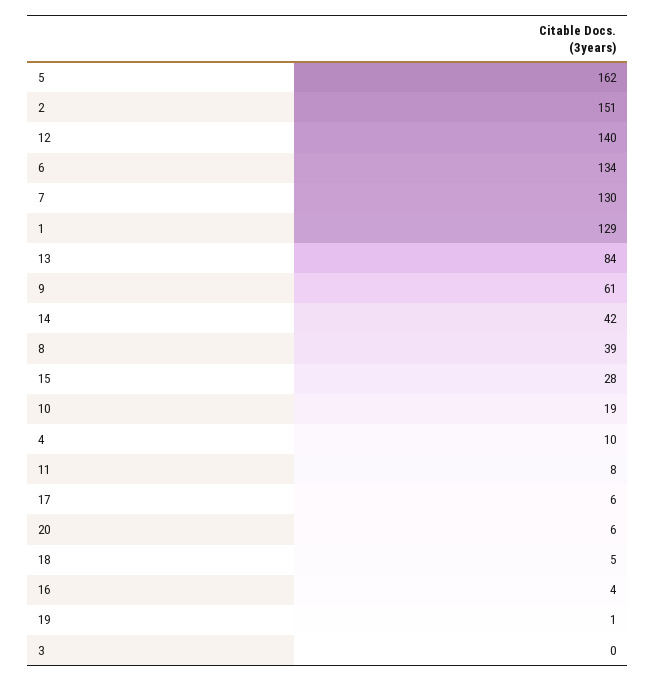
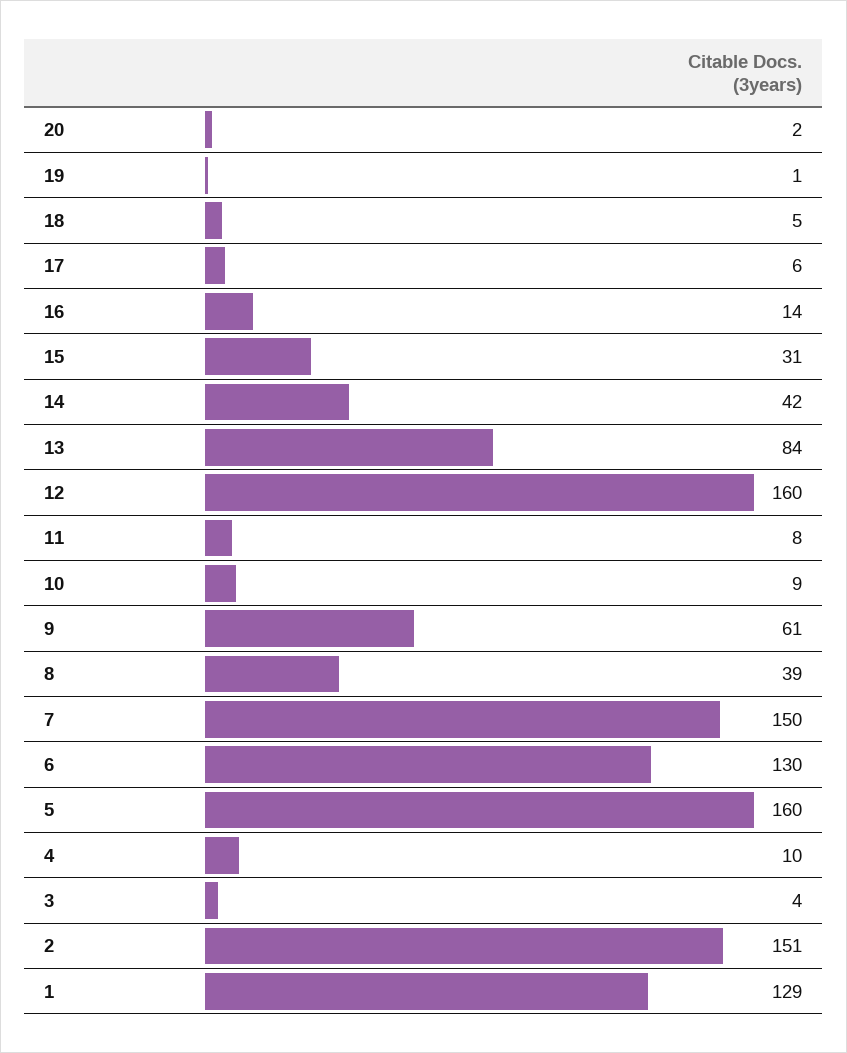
5: 162 -> 160
12: 140 -> 160
6: 134 -> 130
7: 130 -> 150
15: 28 -> 31
10: 19 -> 9
20: 6 -> 2
16: 4 -> 14
3: 0 -> 4

